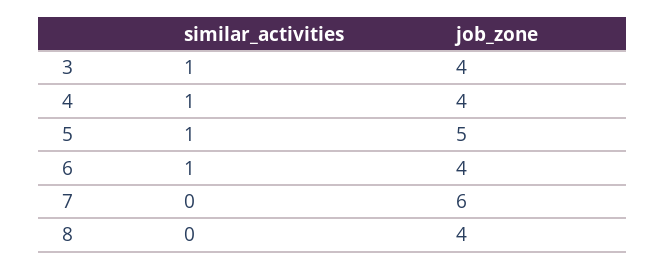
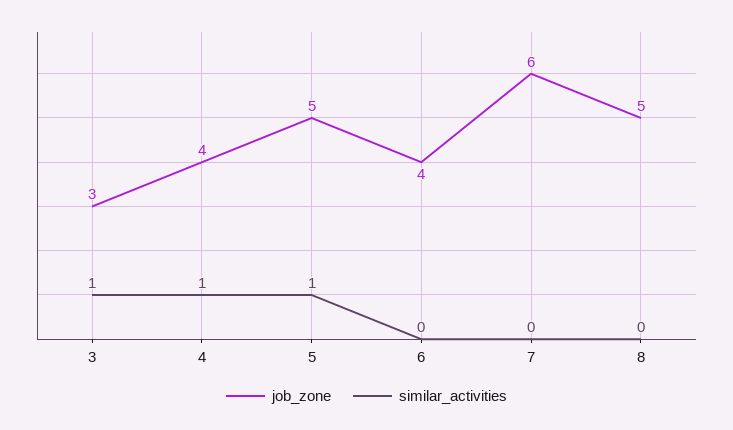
job_zone, 3: 4 -> 3
similar_activities, 6: 1 -> 0
job_zone, 8: 4 -> 5

